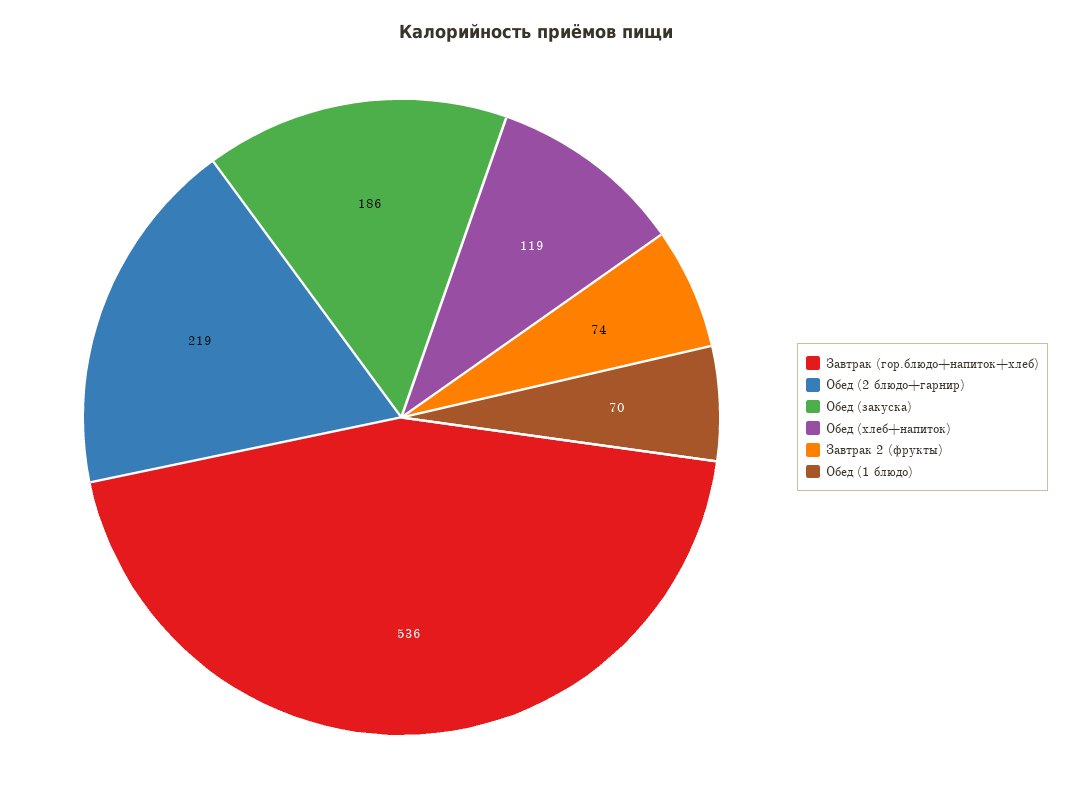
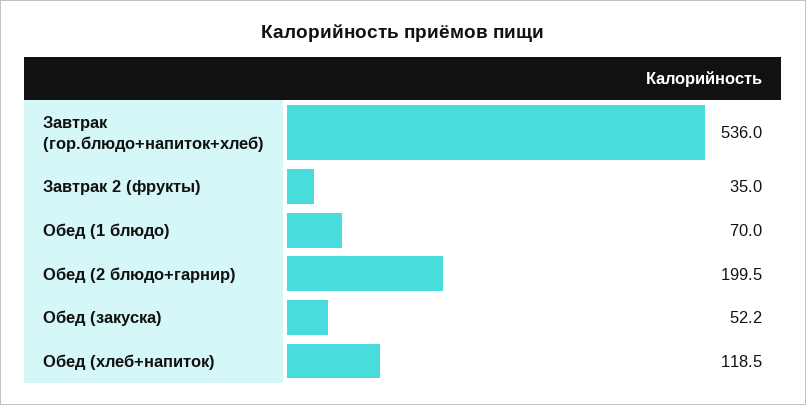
Обед (2 блюдо+гарнир): 219 -> 199.5
Обед (закуска): 186 -> 52.2
Завтрак 2 (фрукты): 74 -> 35

